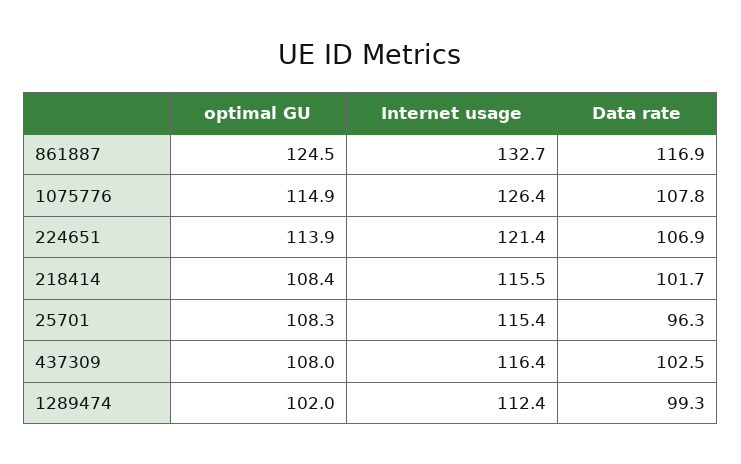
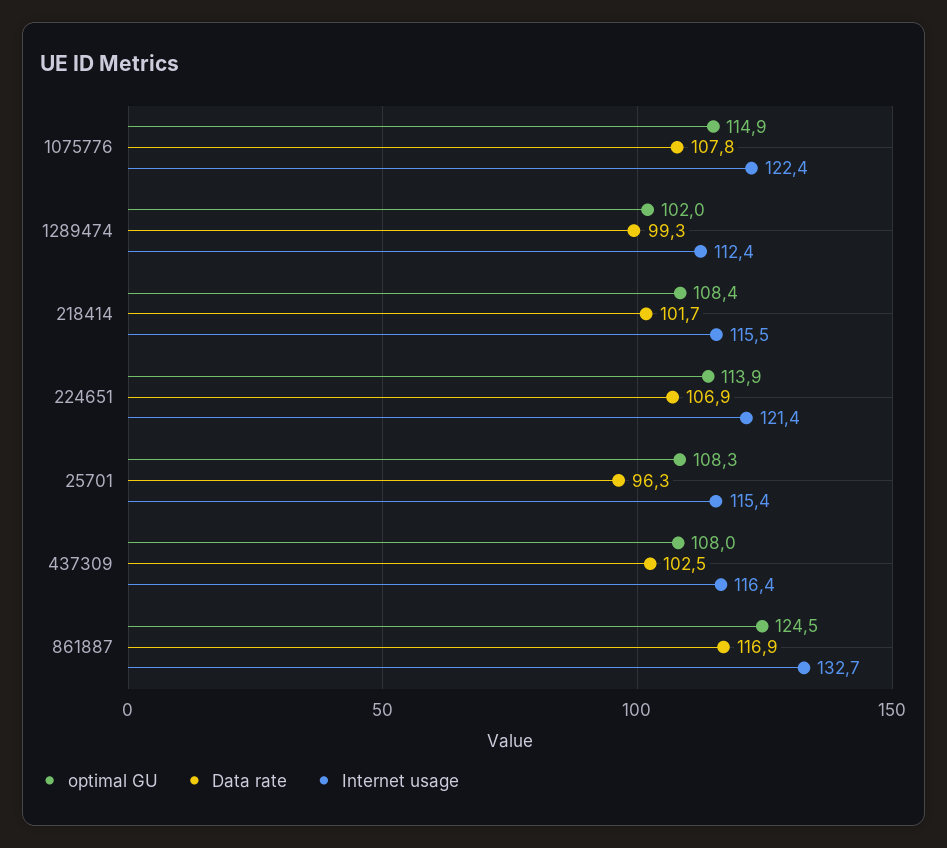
Internet usage, 1075776: 126.4 -> 122.4

